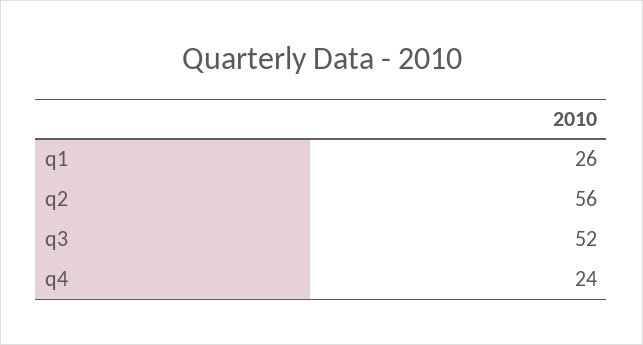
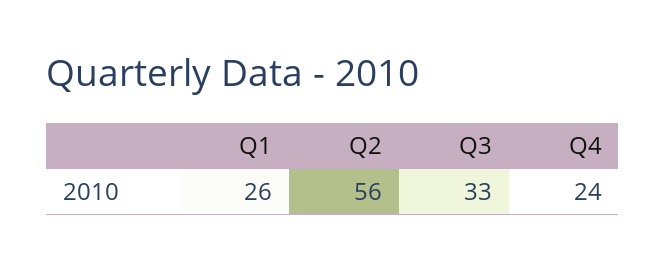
q3: 52 -> 33

